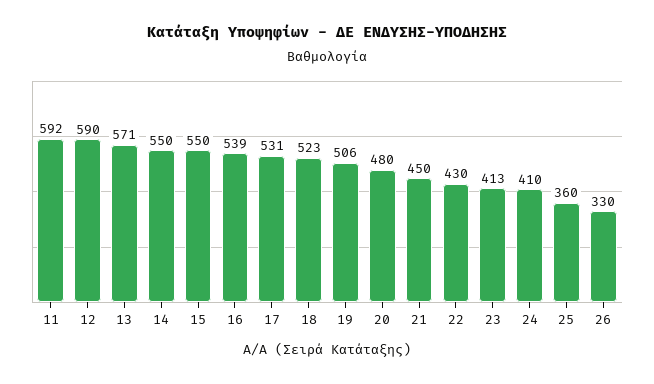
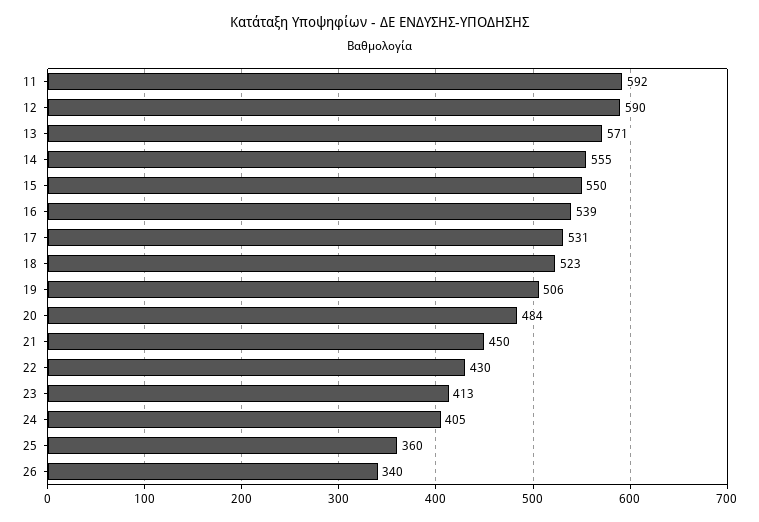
14: 550 -> 555
20: 480 -> 484
24: 410 -> 405
26: 330 -> 340

